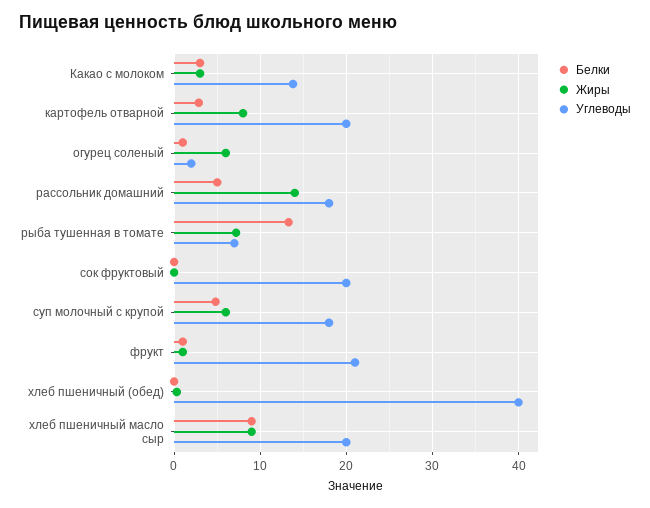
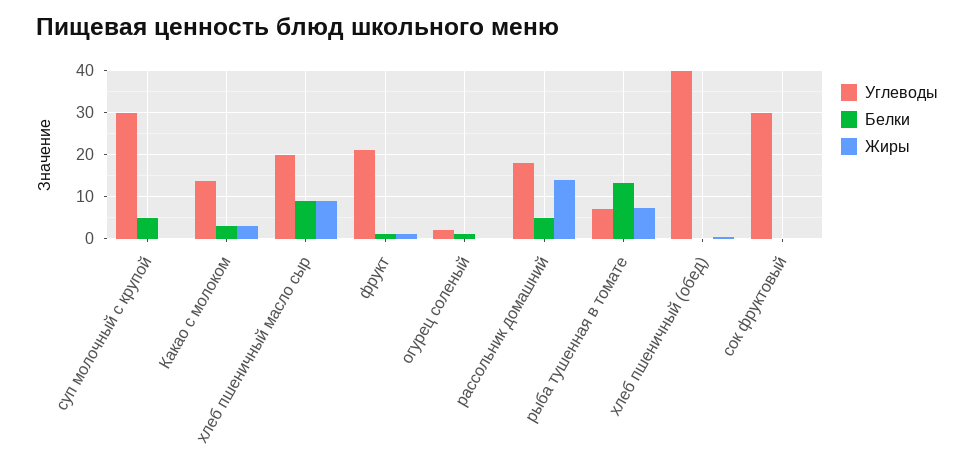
Белки, картофель отварной: 3 -> none
Жиры, картофель отварной: 8 -> none
Углеводы, картофель отварной: 20 -> none
Жиры, огурец соленый: 6 -> 0
Углеводы, сок фруктовый: 20 -> 30
Жиры, суп молочный с крупой: 6 -> 0
Углеводы, суп молочный с крупой: 18 -> 30

